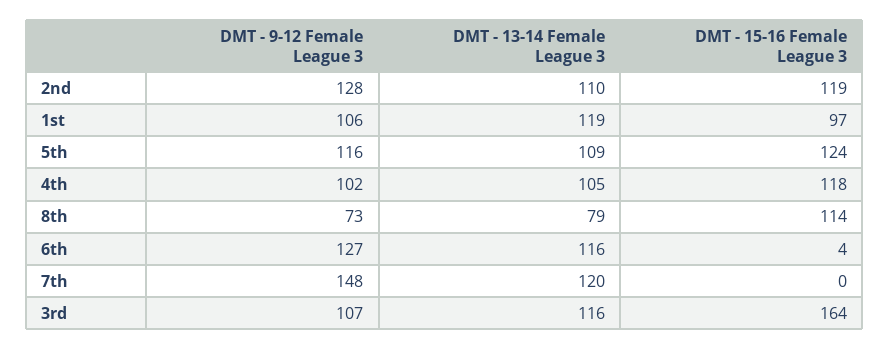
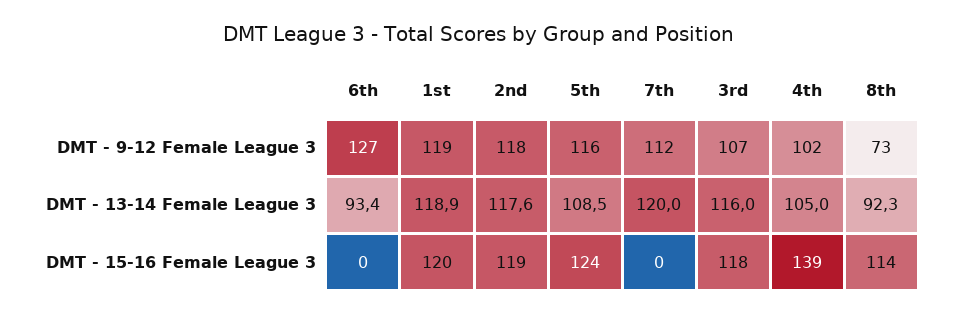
DMT - 9-12 Female League 3, 2nd: 128 -> 118
DMT - 13-14 Female League 3, 2nd: 110 -> 117.6
DMT - 9-12 Female League 3, 1st: 106 -> 119
DMT - 15-16 Female League 3, 1st: 97 -> 120
DMT - 15-16 Female League 3, 4th: 118 -> 139
DMT - 13-14 Female League 3, 8th: 79 -> 92.3
DMT - 13-14 Female League 3, 6th: 116 -> 93.4
DMT - 15-16 Female League 3, 6th: 4 -> 0
DMT - 9-12 Female League 3, 7th: 148 -> 112
DMT - 15-16 Female League 3, 3rd: 164 -> 118

